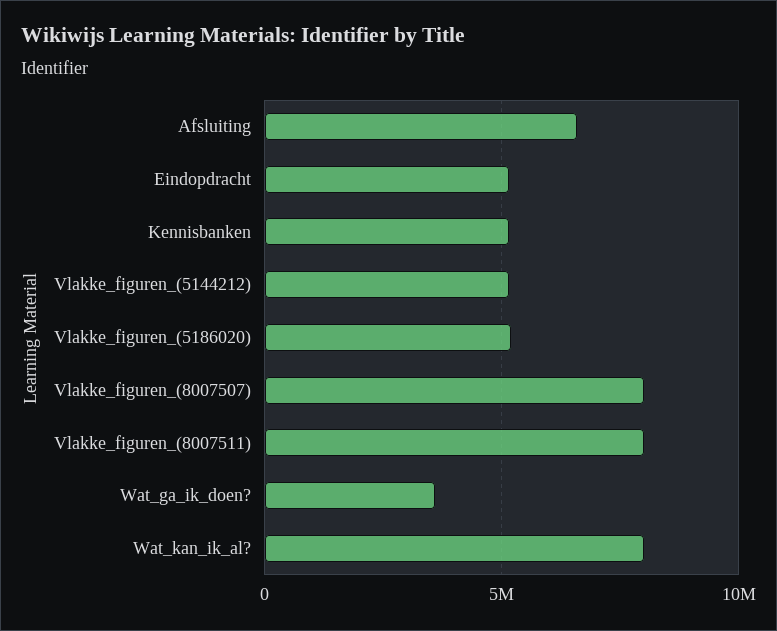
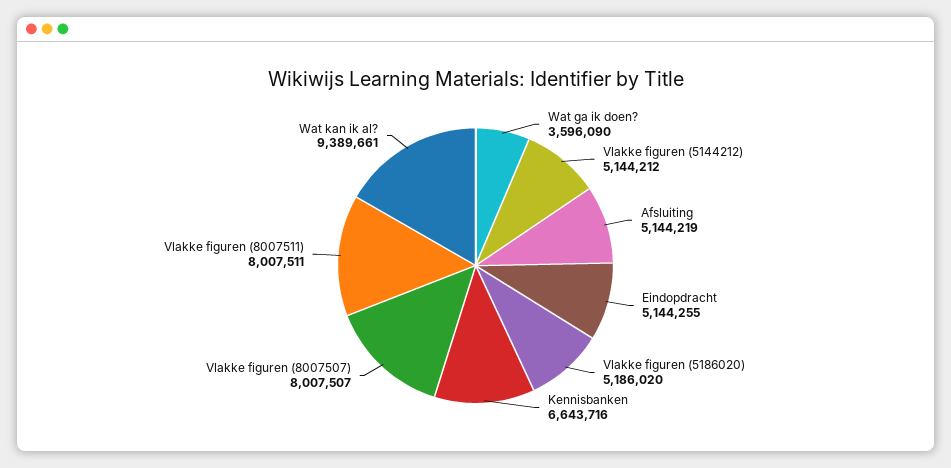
Afsluiting: 6500000 -> 5144219
Kennisbanken: 5000000 -> 6643716
Wat_kan_ik_al?: 8000000 -> 9389661

